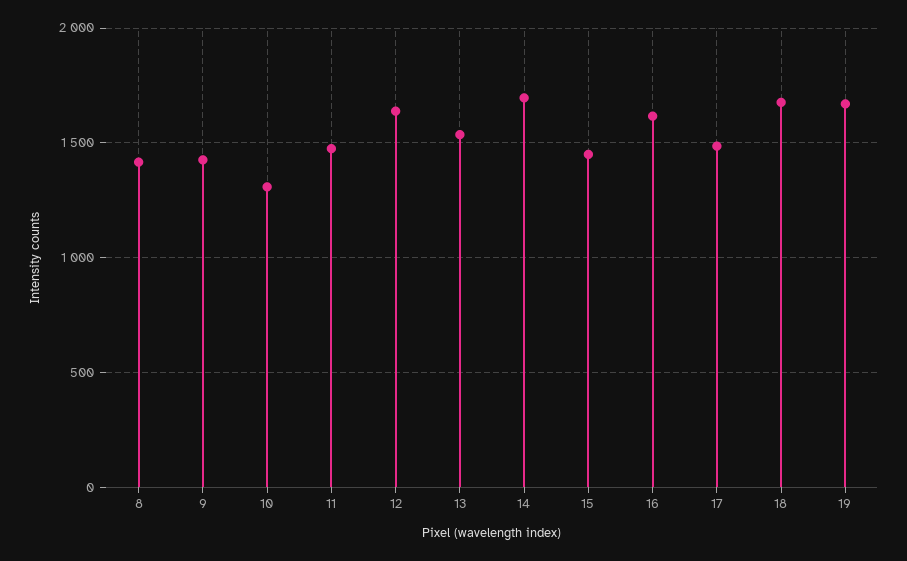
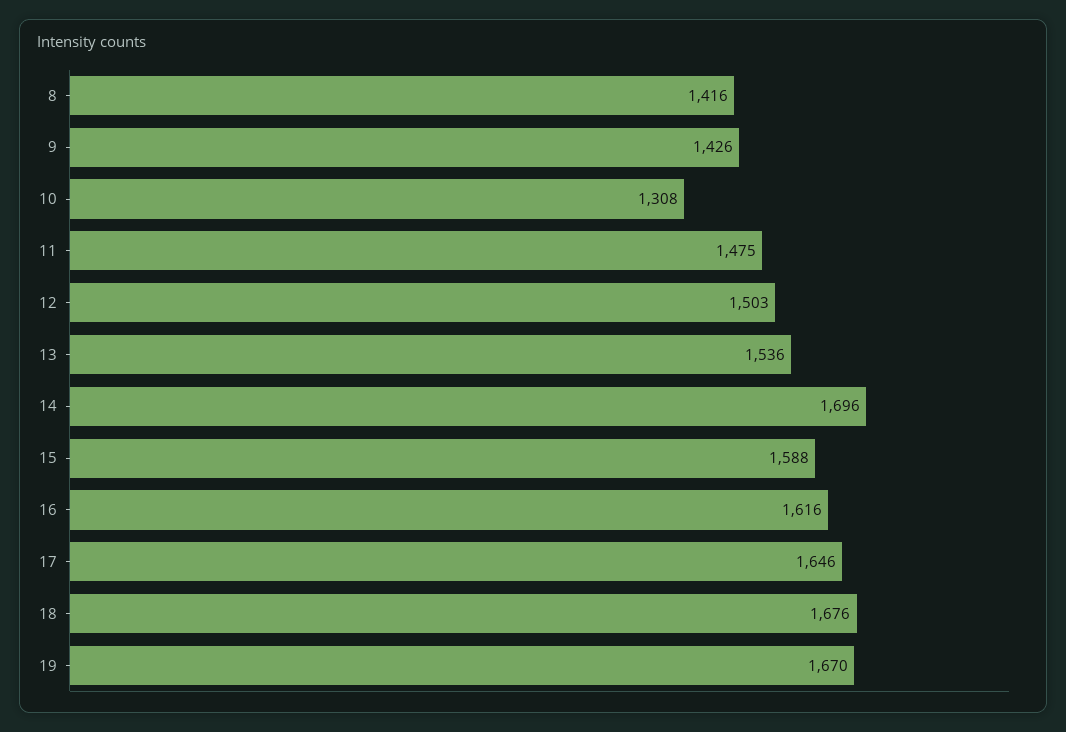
12: 1650 -> 1503
15: 1450 -> 1588
17: 1500 -> 1646

